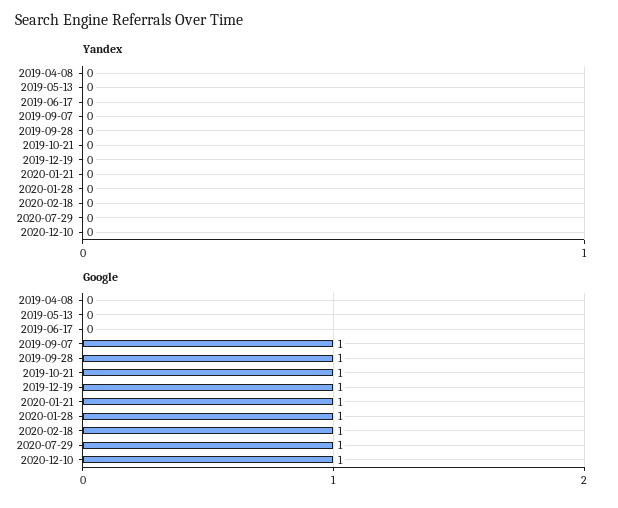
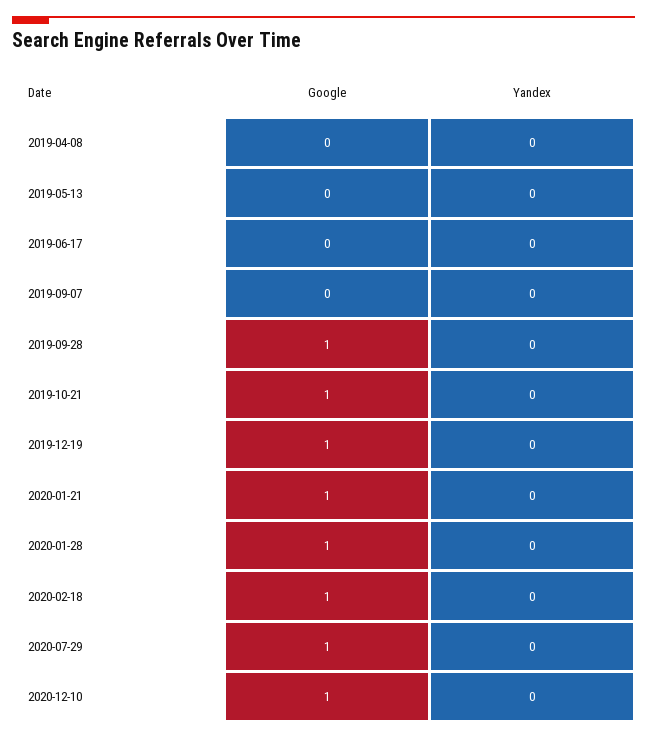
Google, 2019-09-07: 1 -> 0

